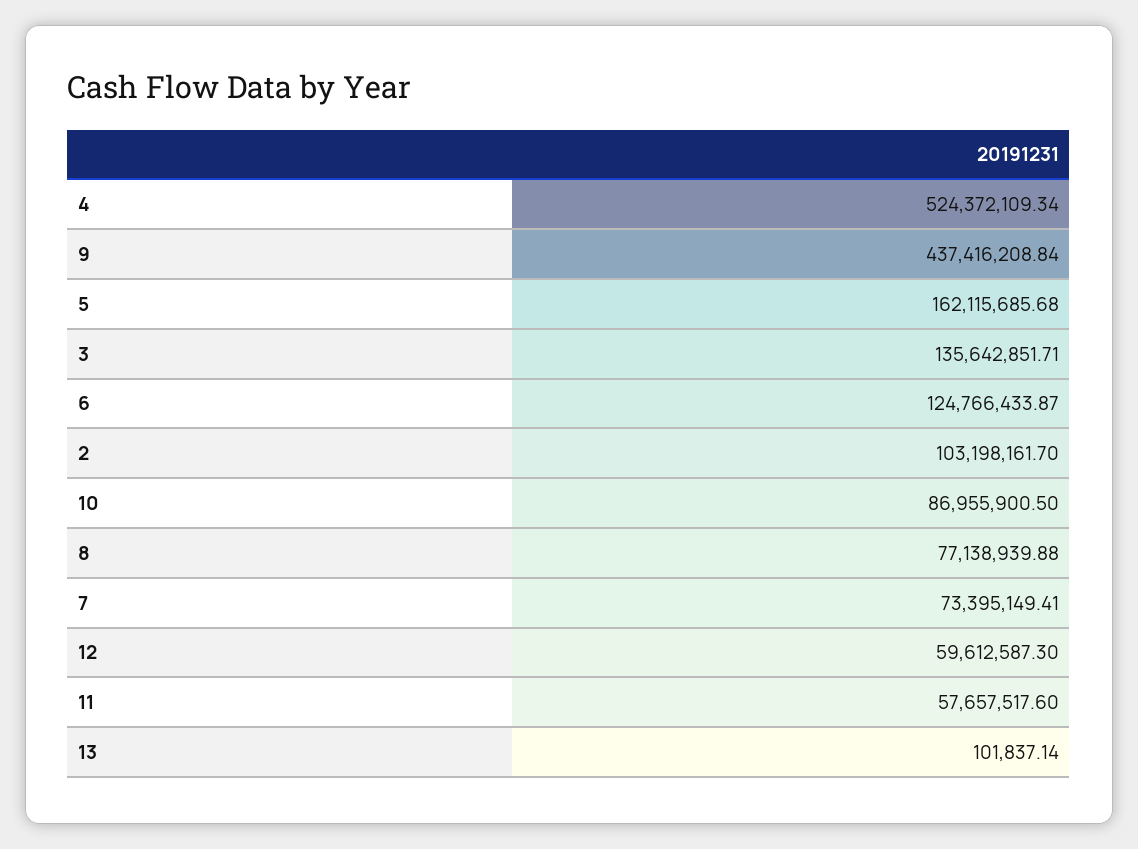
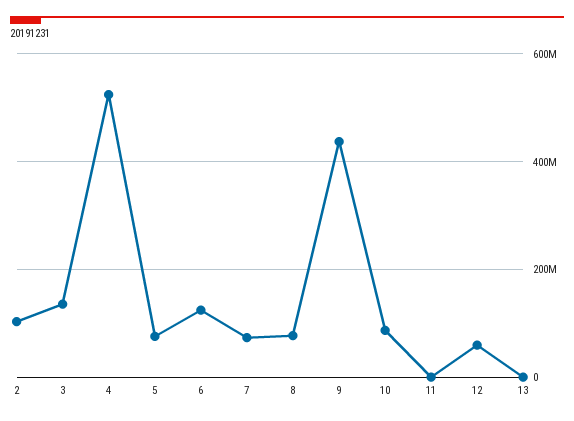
5: 162115685.68 -> 80000000
11: 57657517.6 -> 0

